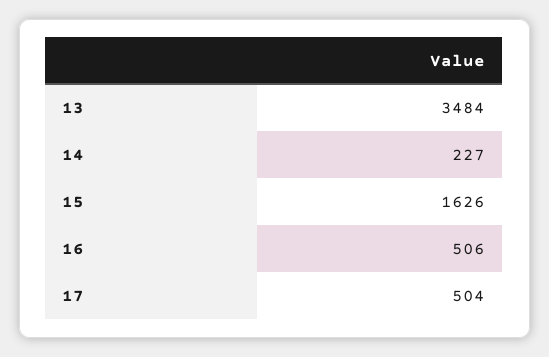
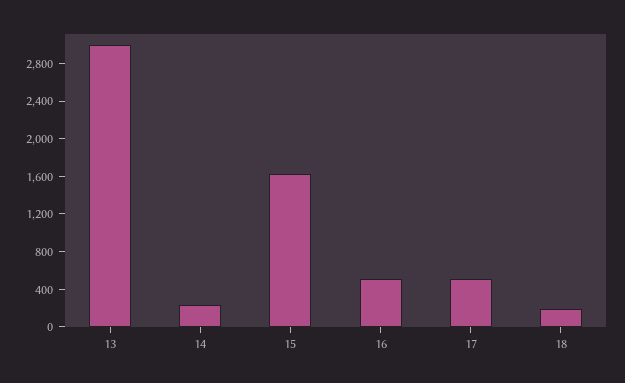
13: 3484 -> 3000
18: none -> 200

